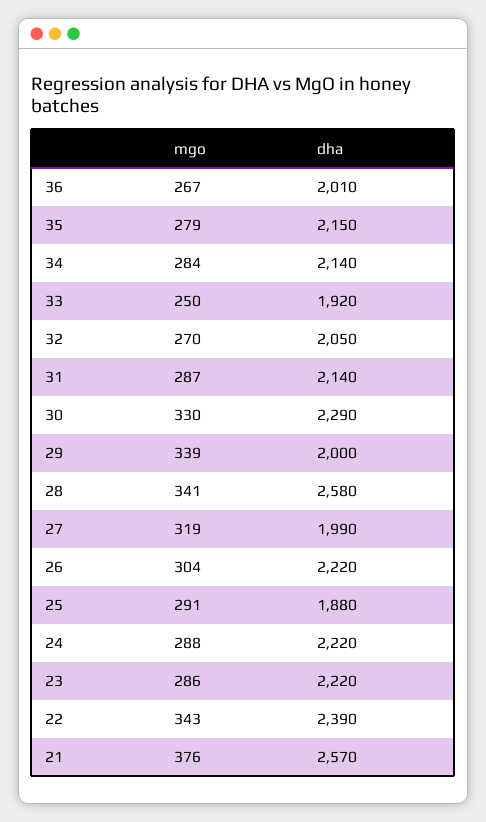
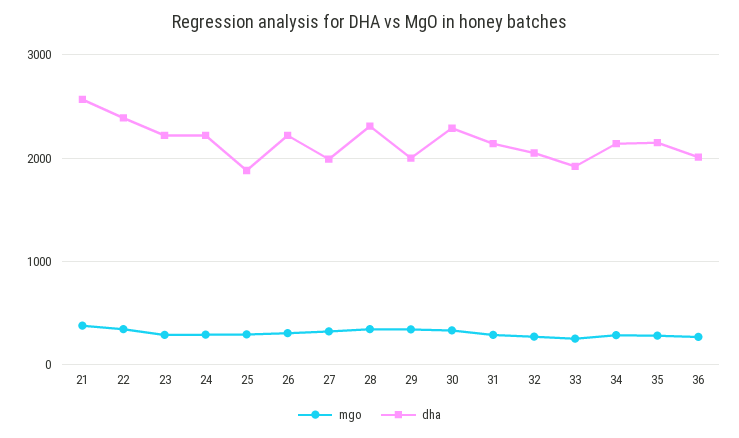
dha, 28: 2580 -> 2300

